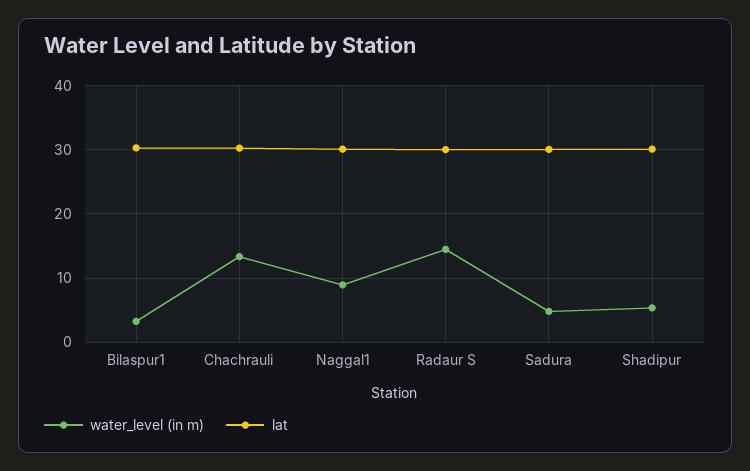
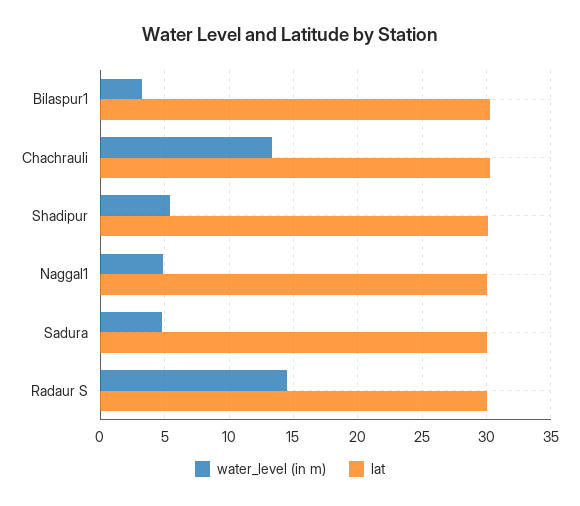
water_level (in m), Naggal1: 9 -> 5

